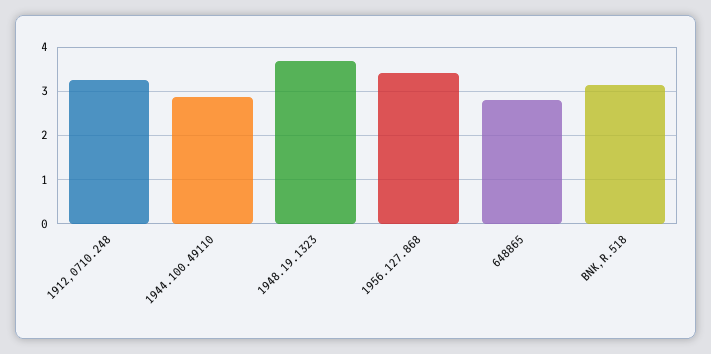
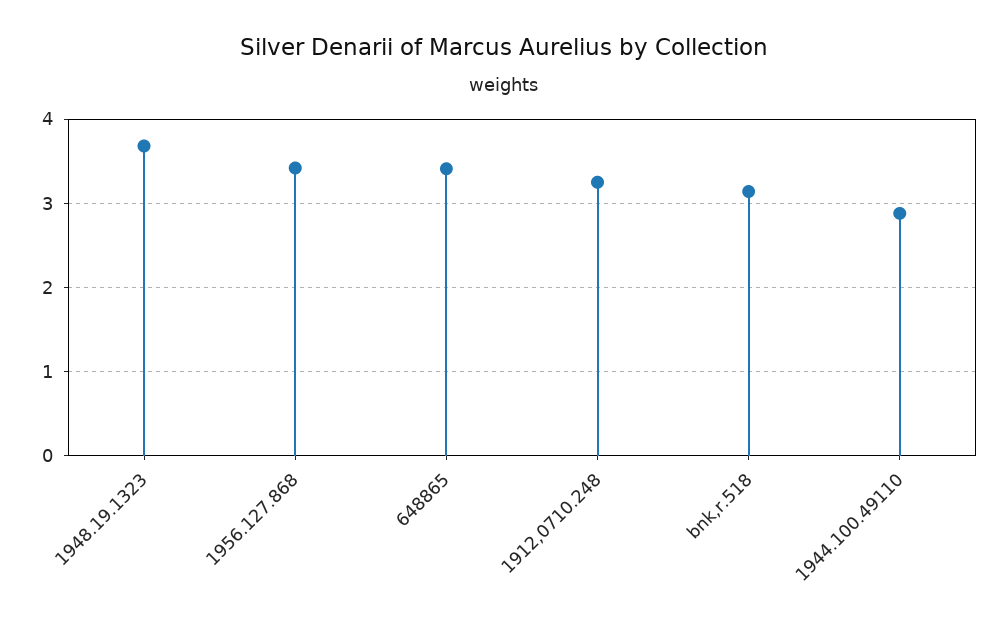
648865: 2.8 -> 3.4

